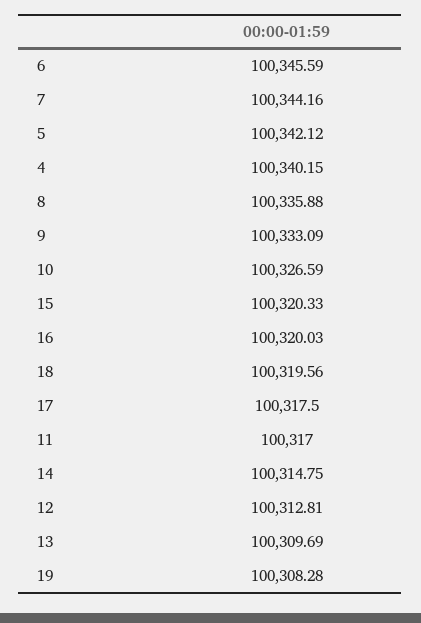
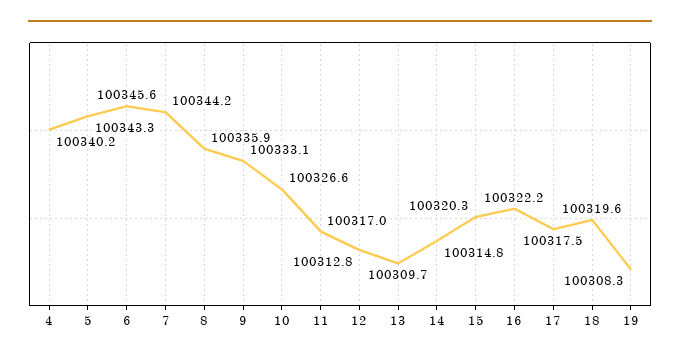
5: 100342.12 -> 100343.3
16: 100320.03 -> 100322.2

